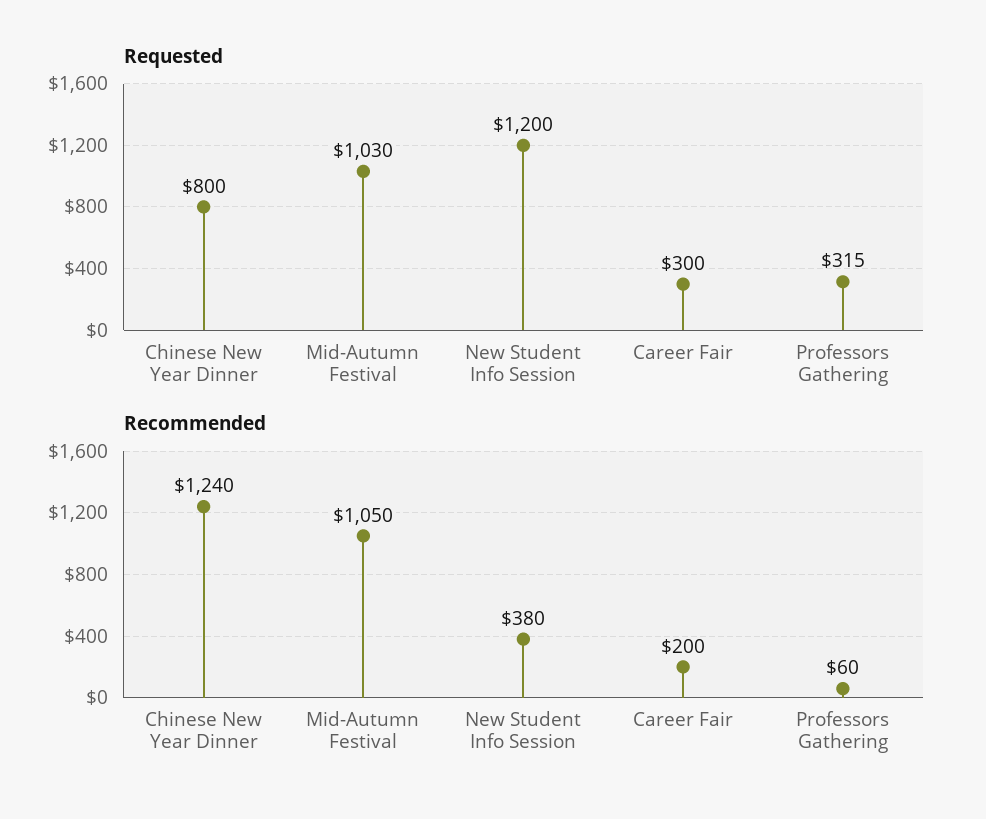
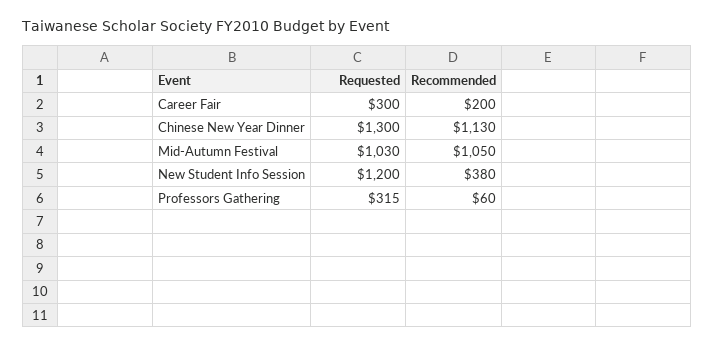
Requested, Chinese New Year Dinner: 800 -> 1300
Recommended, Chinese New Year Dinner: 1240 -> 1130

